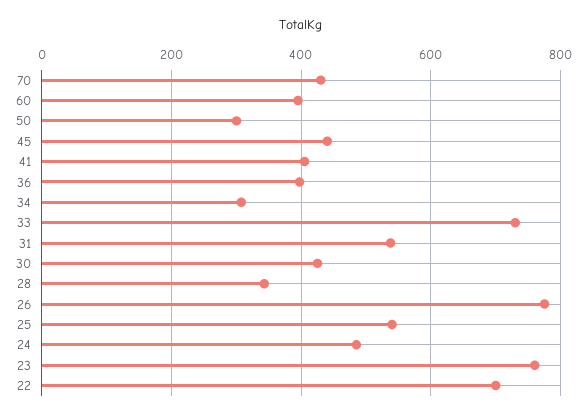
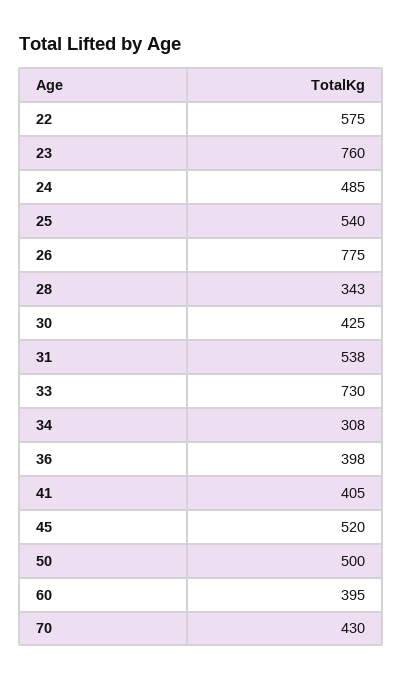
50: 300 -> 500
45: 440 -> 520
22: 700 -> 575

